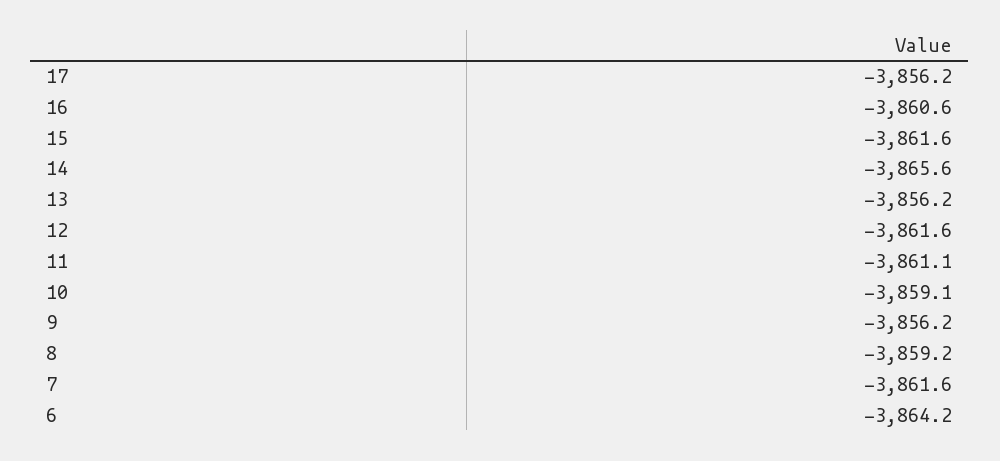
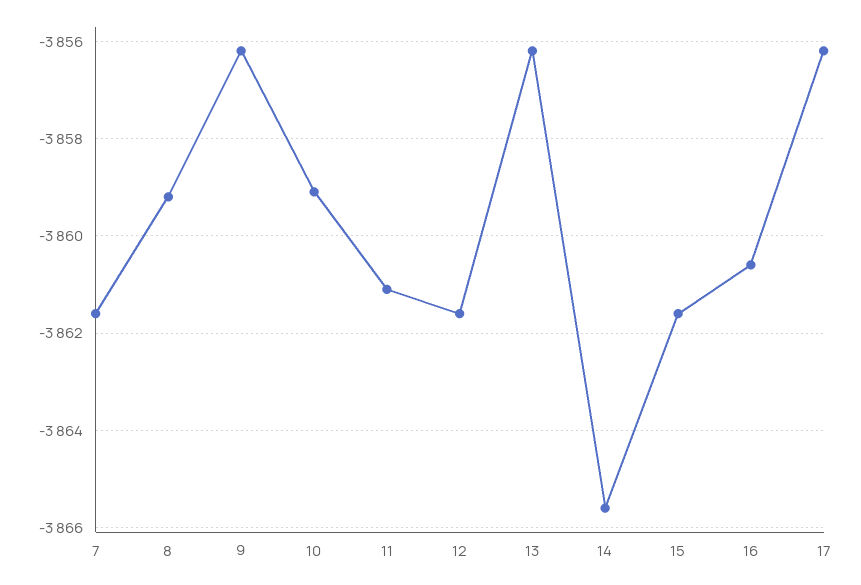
6: -3864.2 -> none

